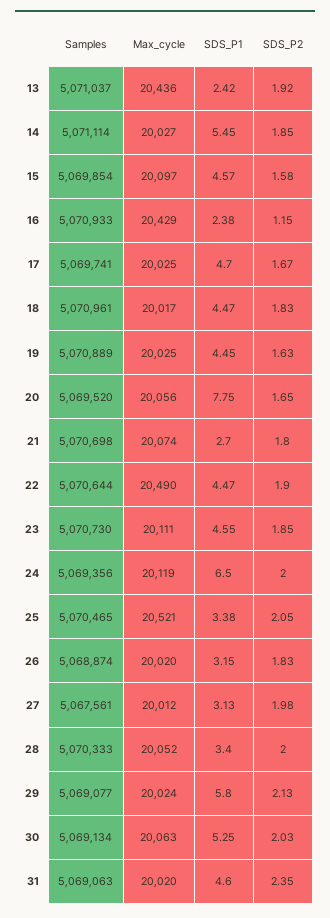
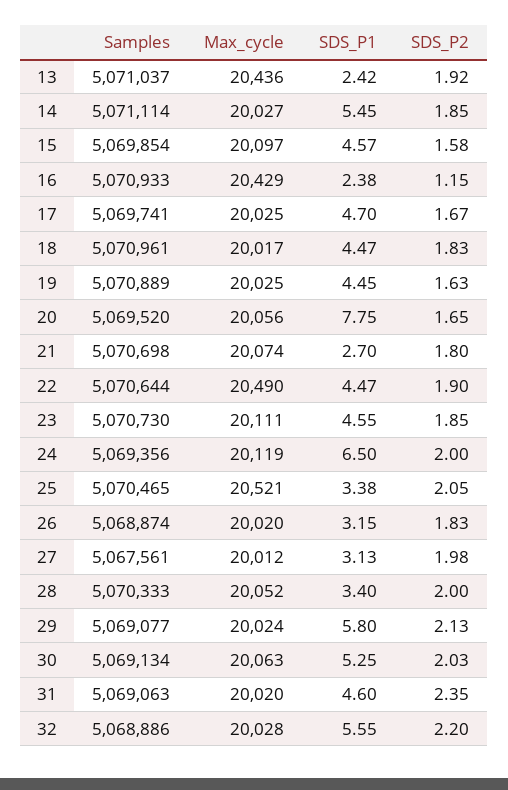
Samples, 32: none -> 5068886
Max_cycle, 32: none -> 20028
SDS_P1, 32: none -> 5.55
SDS_P2, 32: none -> 2.2

